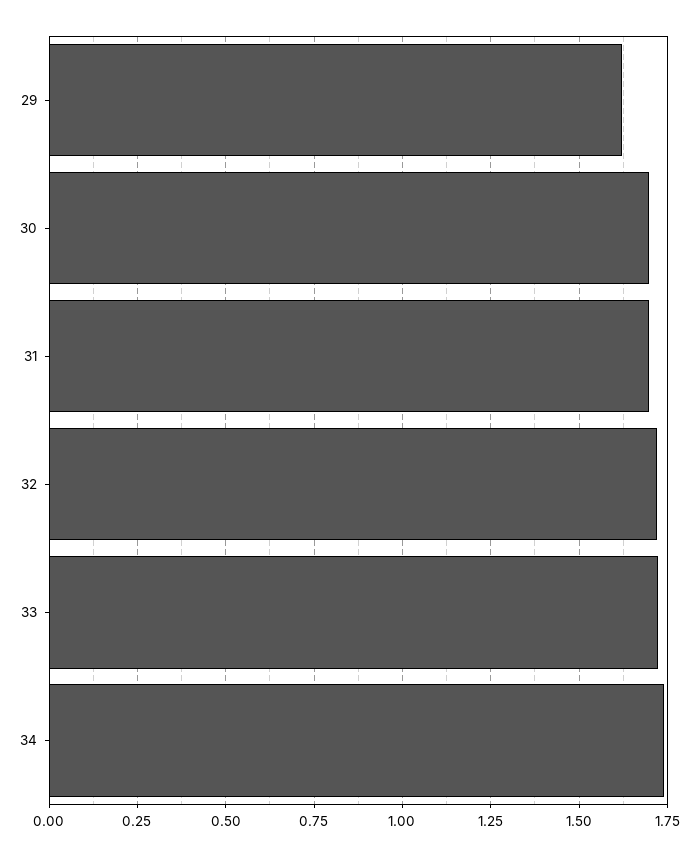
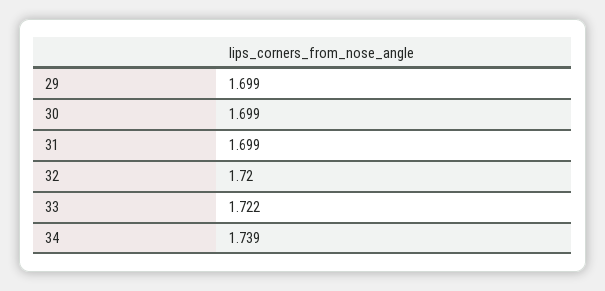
29: 1.625 -> 1.699

